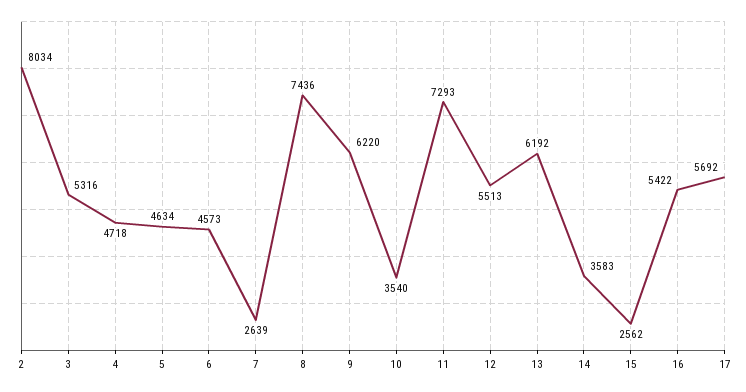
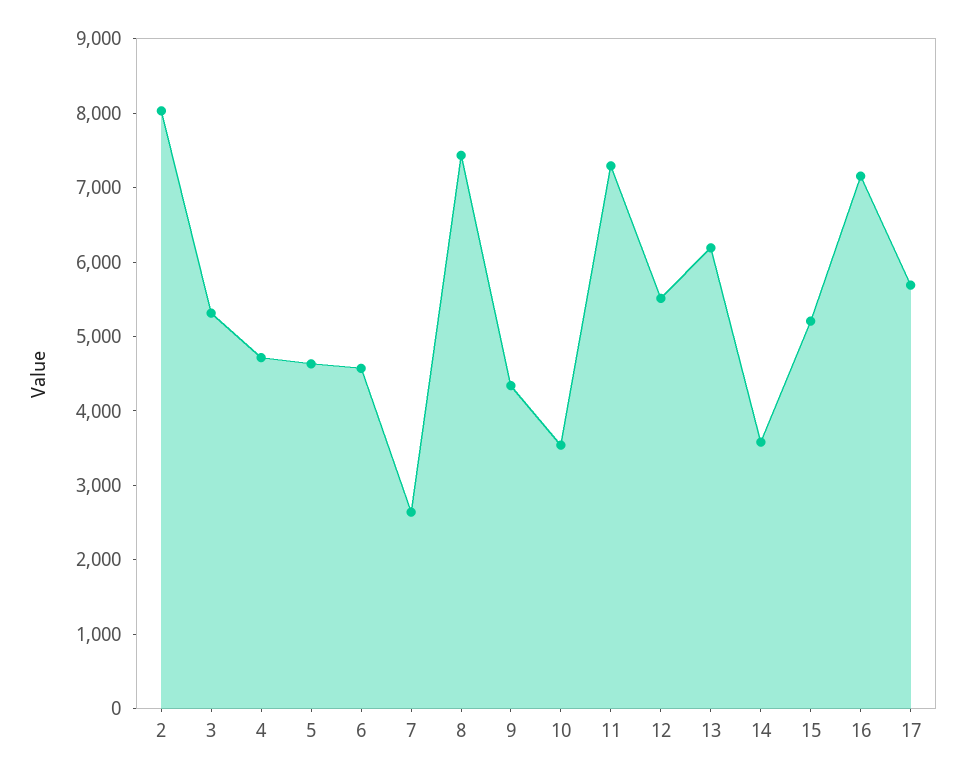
9: 6220 -> 4400
15: 2562 -> 5200
16: 5422 -> 7200

